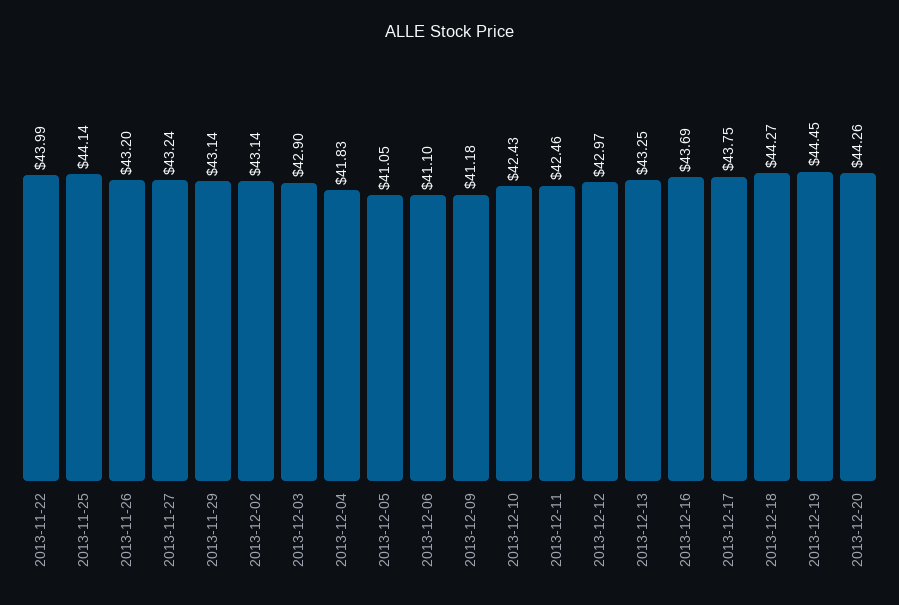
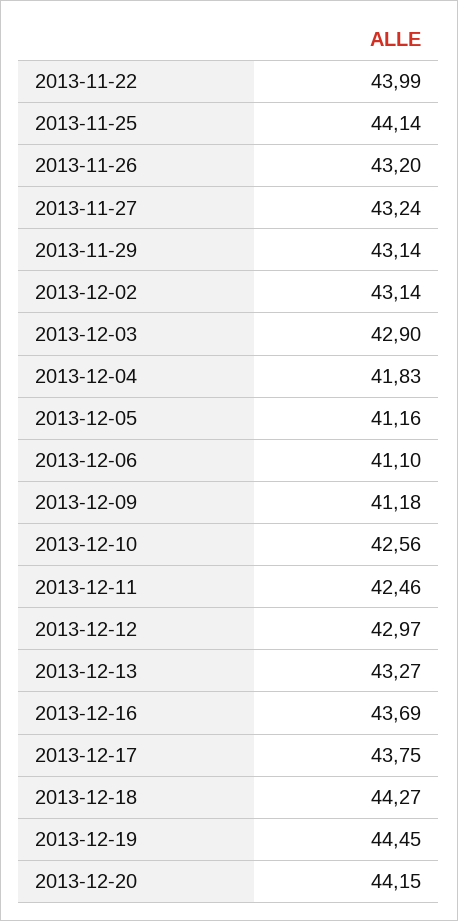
2013-12-05: 41.05 -> 41.16
2013-12-10: 42.43 -> 42.56
2013-12-13: 43.25 -> 43.27
2013-12-20: 44.26 -> 44.15

